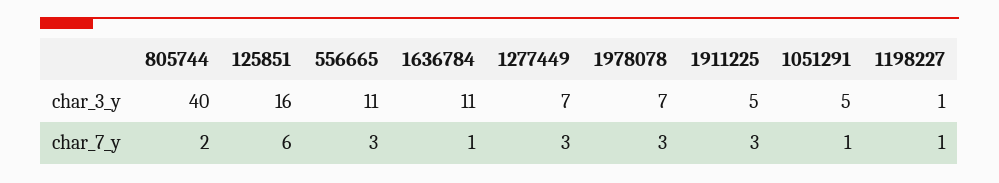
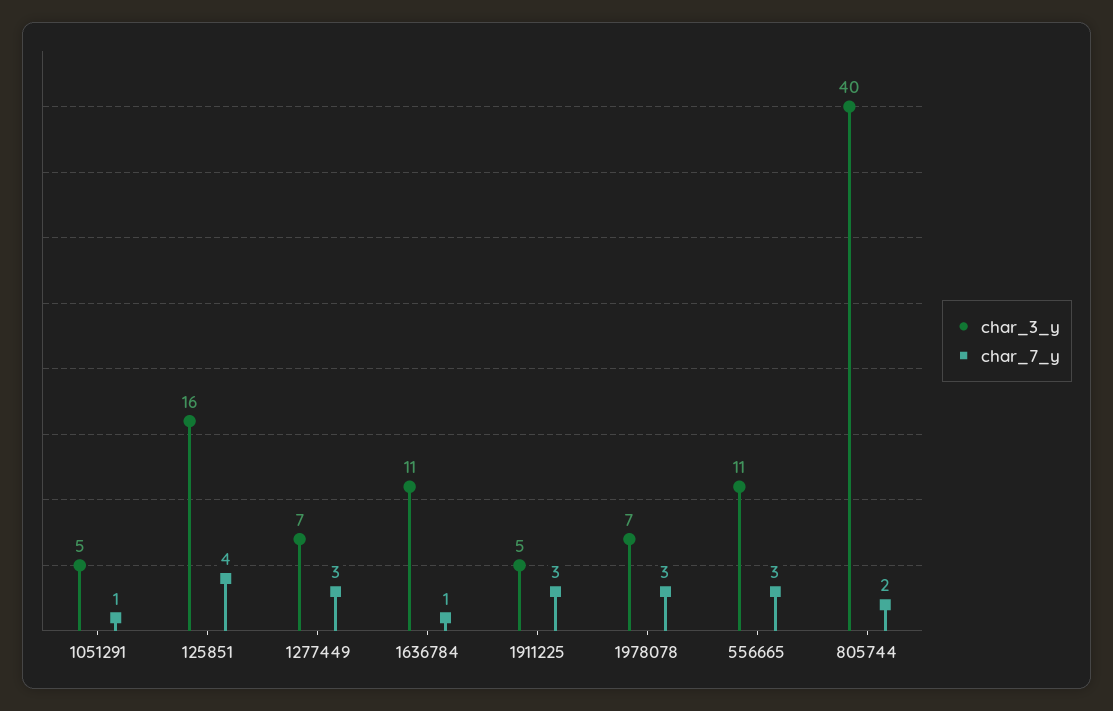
char_3_y, 1198227: 1 -> none
char_7_y, 125851: 6 -> 4
char_7_y, 1198227: 1 -> none

